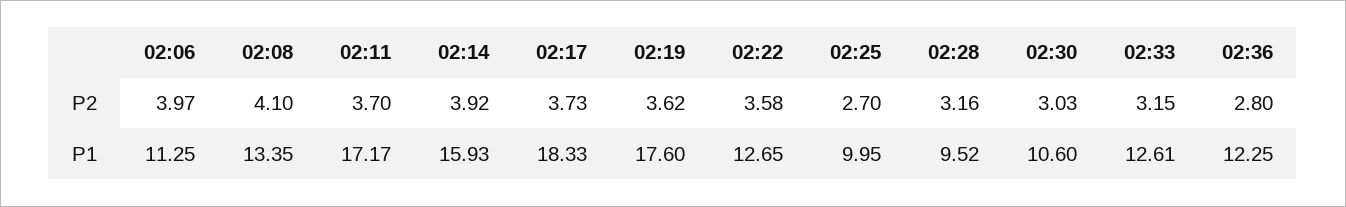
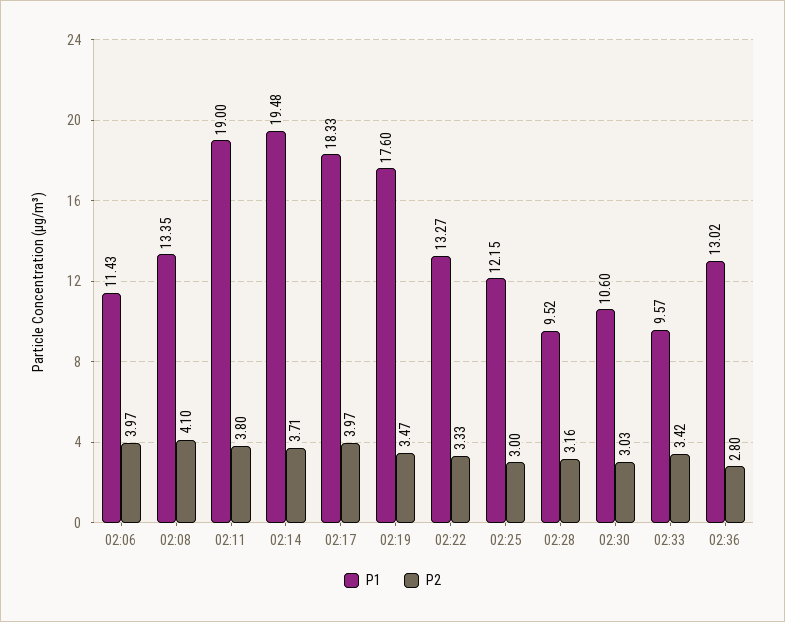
P2, 02:11: 3.7 -> 3.8
P2, 02:14: 3.92 -> 3.71
P2, 02:17: 3.73 -> 3.97
P2, 02:19: 3.62 -> 3.47
P2, 02:22: 3.58 -> 3.33
P2, 02:25: 2.7 -> 3
P2, 02:33: 3.15 -> 3.42
P1, 02:06: 11.25 -> 11.43
P1, 02:11: 17.17 -> 19
P1, 02:14: 15.93 -> 19.48
P1, 02:22: 12.65 -> 13.27
P1, 02:25: 9.95 -> 12.15
P1, 02:33: 12.61 -> 9.57
P1, 02:36: 12.25 -> 13.02

